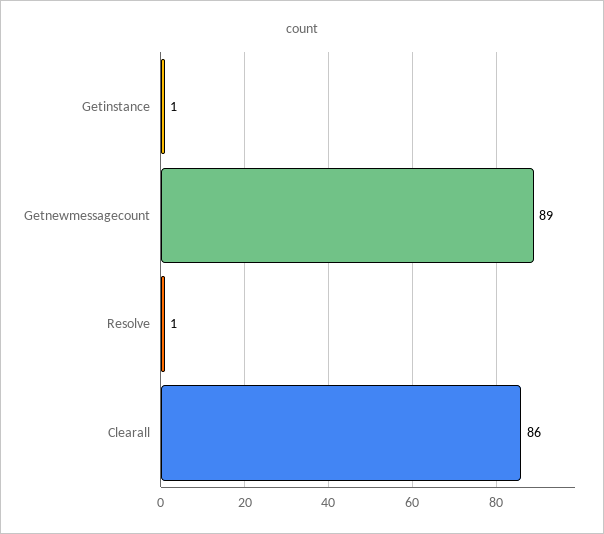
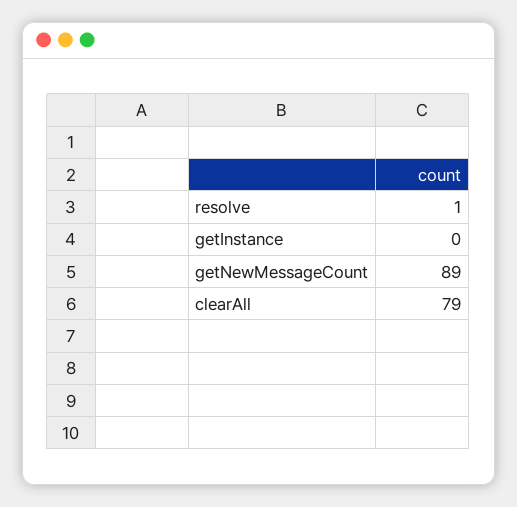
Getinstance: 1 -> 0
Clearall: 86 -> 79

